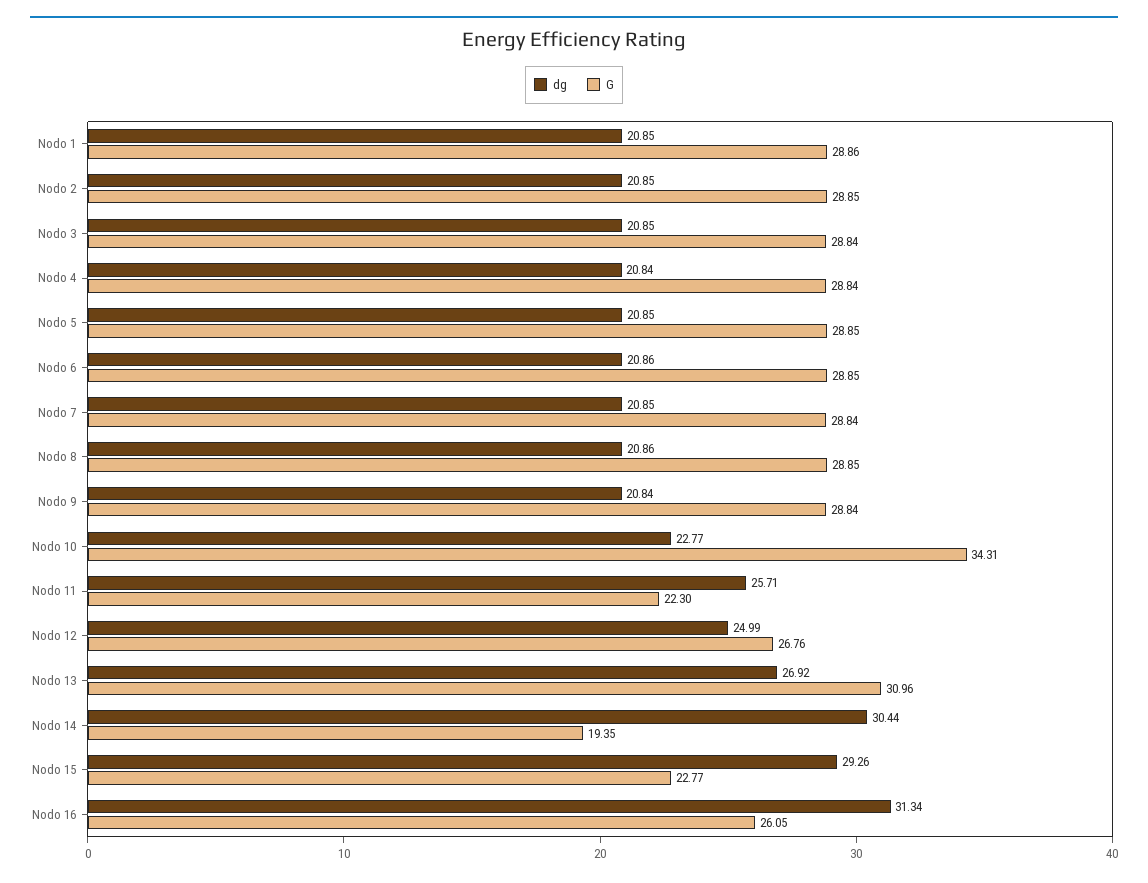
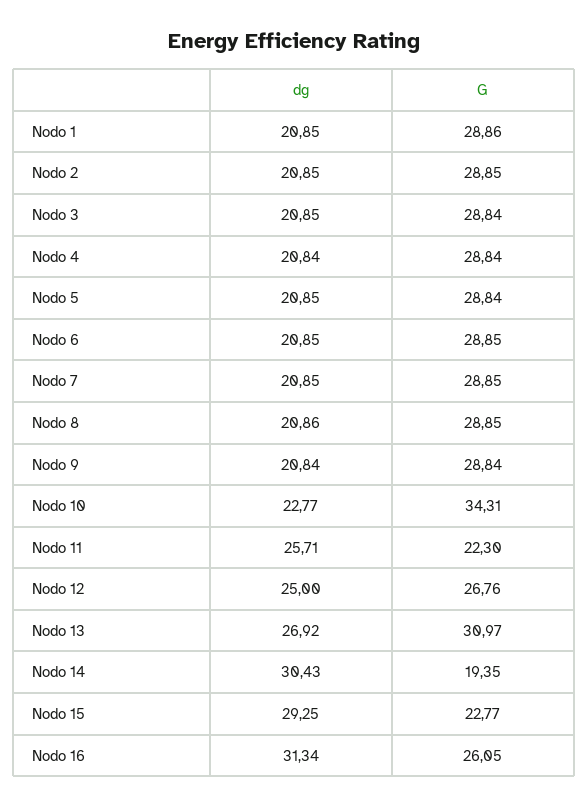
G, Nodo 5: 28.85 -> 28.84
dg, Nodo 6: 20.86 -> 20.85
G, Nodo 7: 28.84 -> 28.85
dg, Nodo 12: 24.99 -> 25
G, Nodo 13: 30.96 -> 30.97
dg, Nodo 14: 30.44 -> 30.43
dg, Nodo 15: 29.26 -> 29.25

